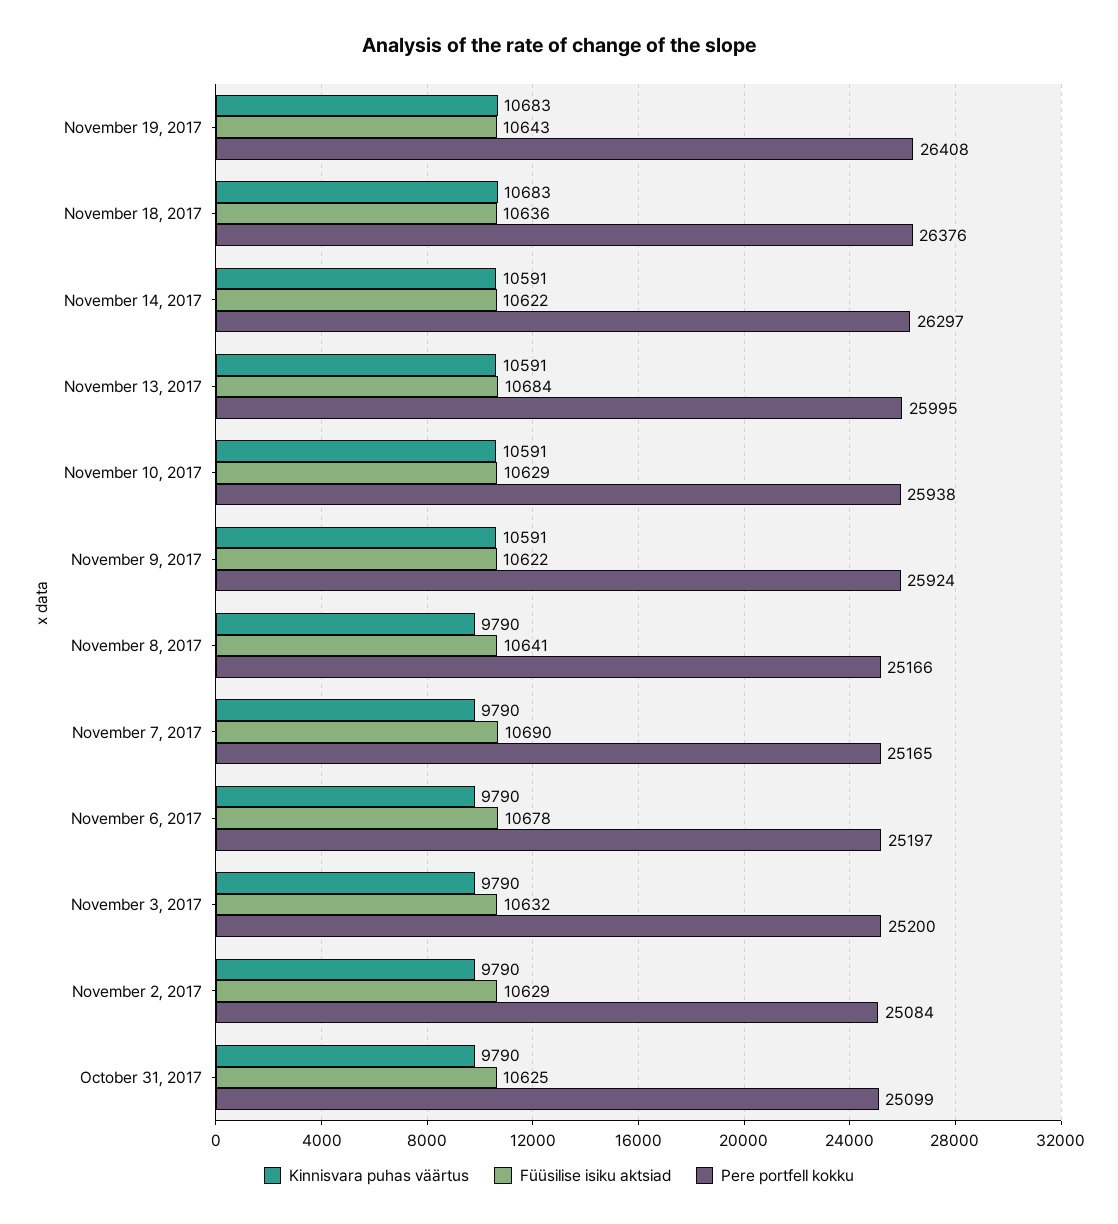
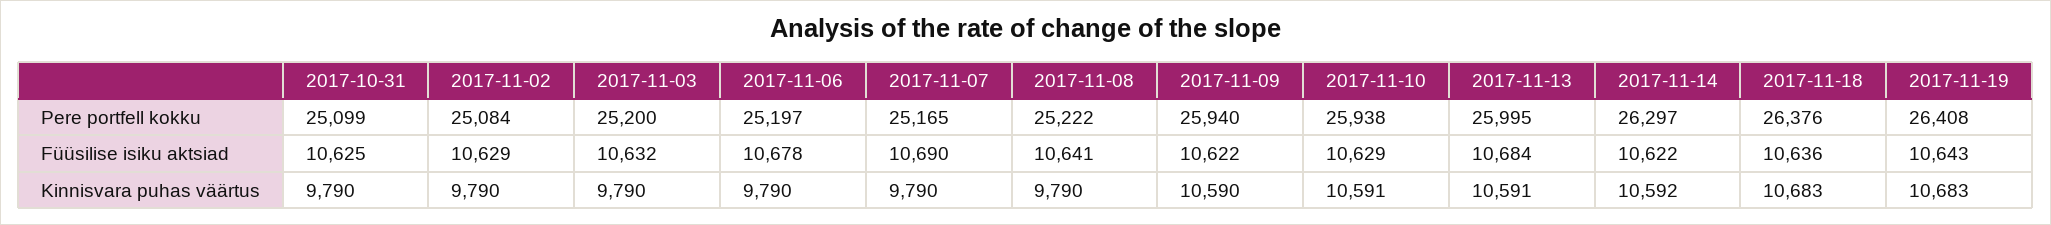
Kinnisvara puhas väärtus, November 14, 2017: 10591 -> 10592
Kinnisvara puhas väärtus, November 9, 2017: 10591 -> 10590
Pere portfell kokku, November 9, 2017: 25924 -> 25940
Pere portfell kokku, November 8, 2017: 25166 -> 25222

